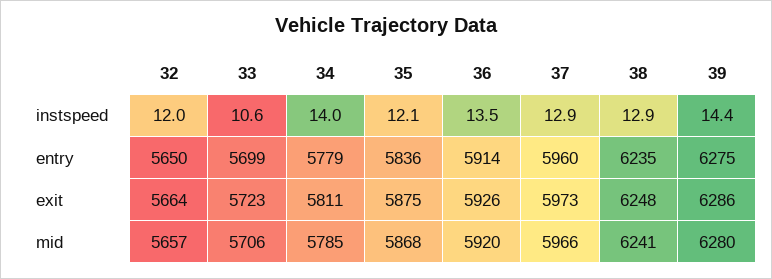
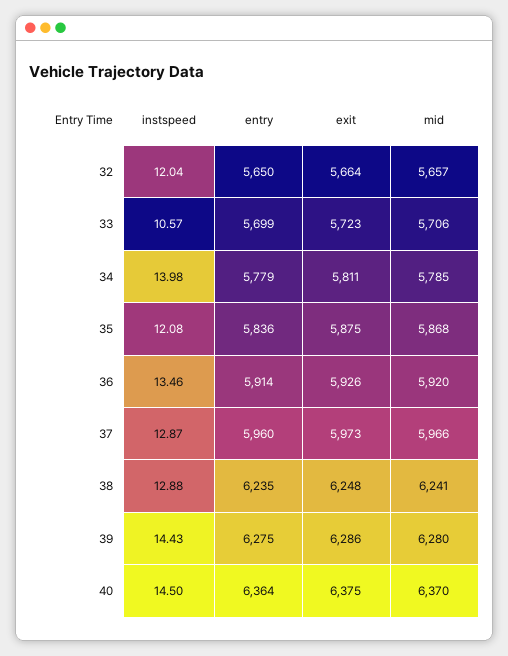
40, instspeed: none -> 14.5
40, entry: none -> 6364
40, exit: none -> 6375
40, mid: none -> 6370

